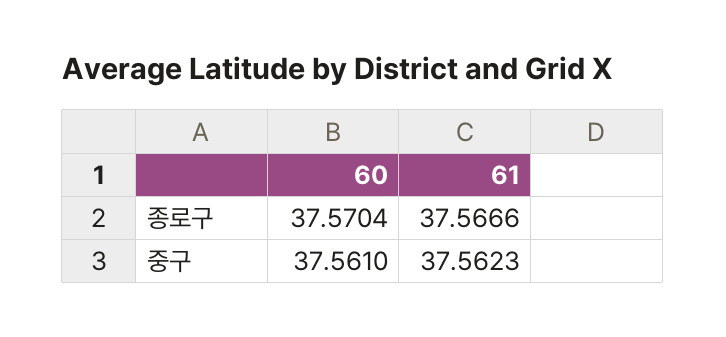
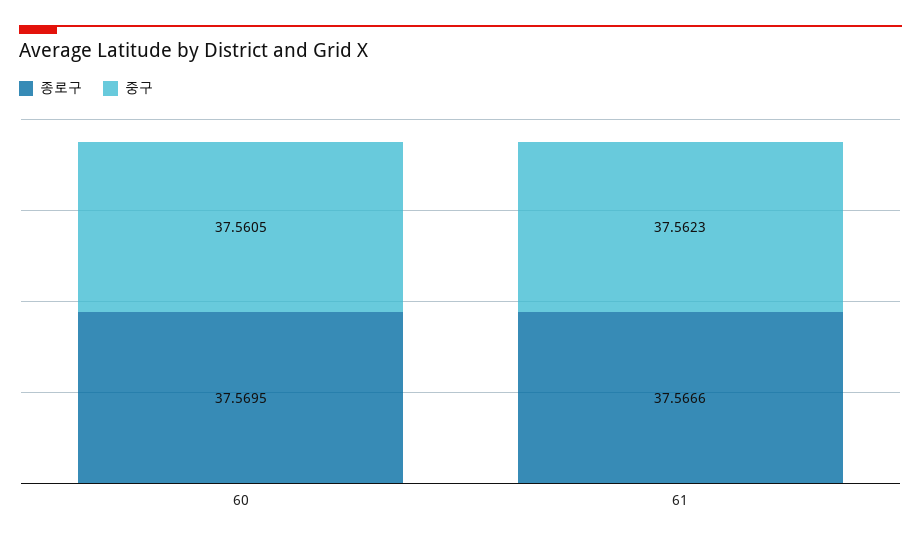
종로구, 60: 37.5704 -> 37.5695
중구, 60: 37.561 -> 37.5605

